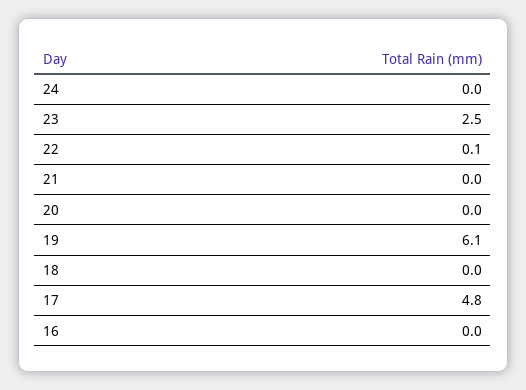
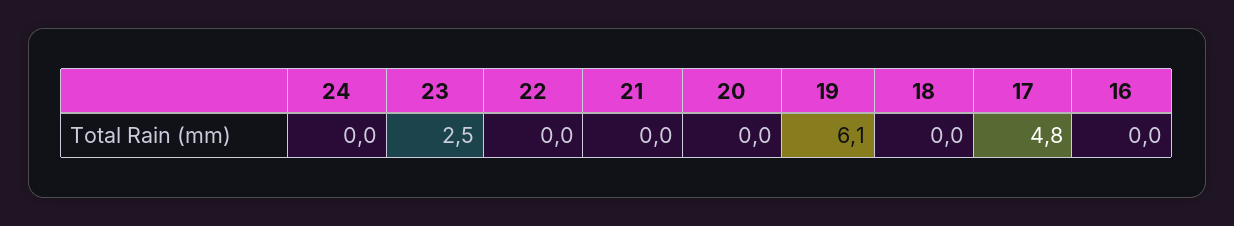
22: 0.1 -> 0

